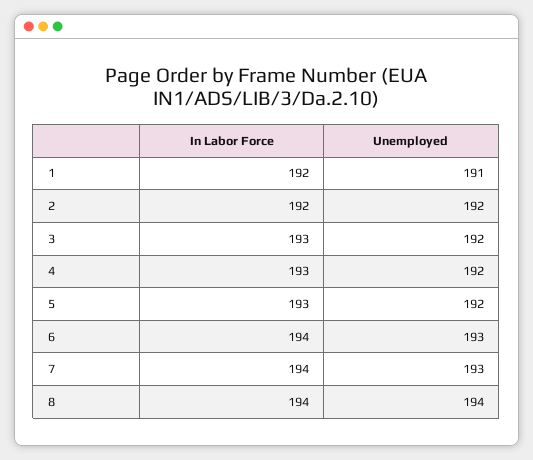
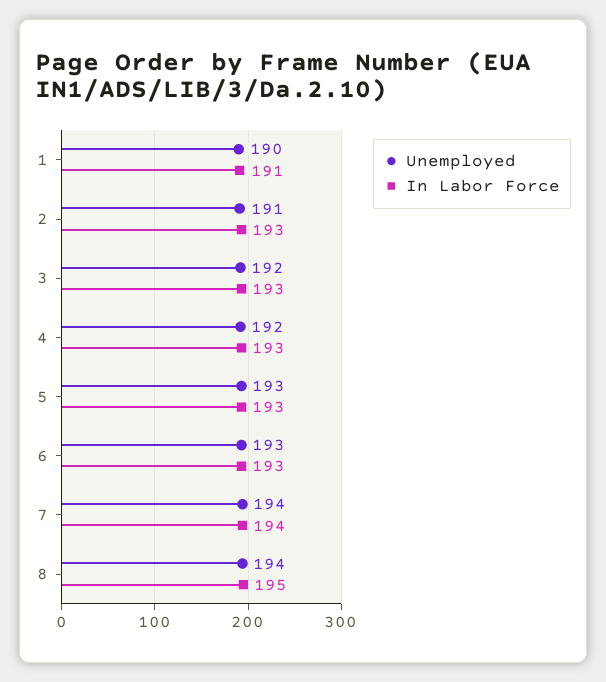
In Labor Force, 1: 192 -> 191
Unemployed, 1: 191 -> 190
In Labor Force, 2: 192 -> 193
Unemployed, 2: 192 -> 191
Unemployed, 5: 192 -> 193
In Labor Force, 6: 194 -> 193
Unemployed, 7: 193 -> 194
In Labor Force, 8: 194 -> 195

